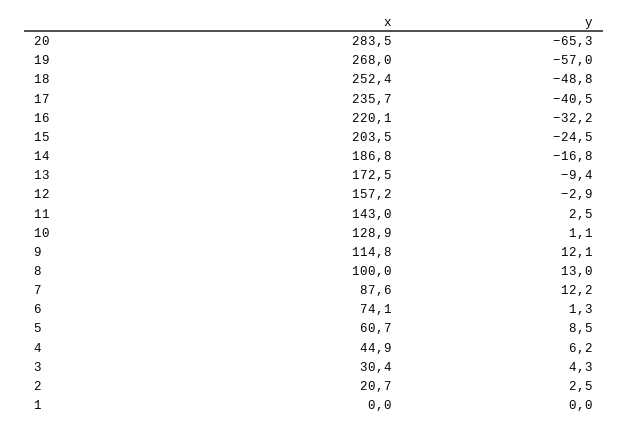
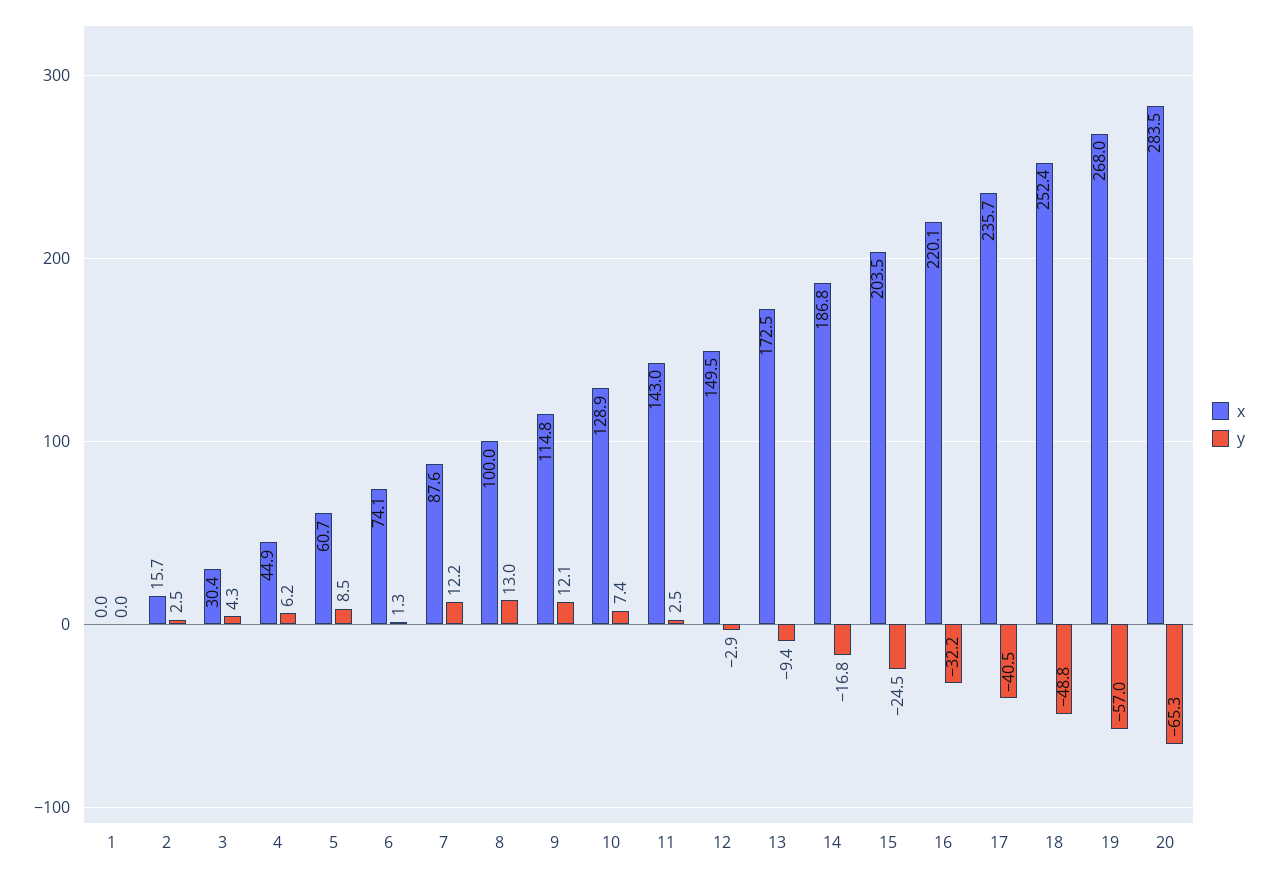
x, 12: 157.2 -> 149.5
y, 10: 1.1 -> 7.4
x, 2: 20.7 -> 15.7

